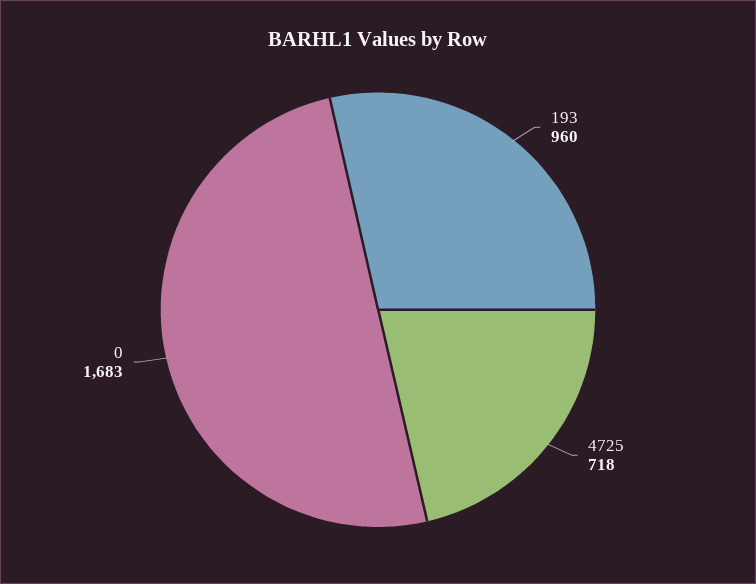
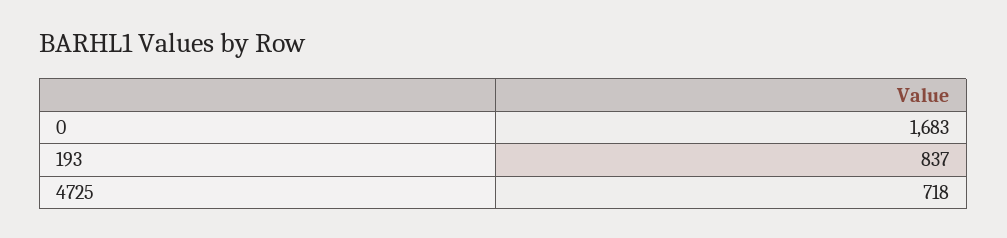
193: 960 -> 837

